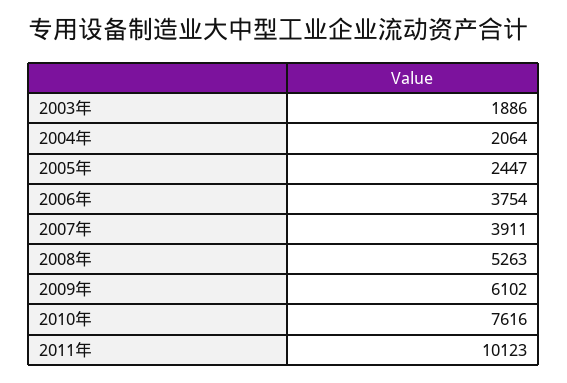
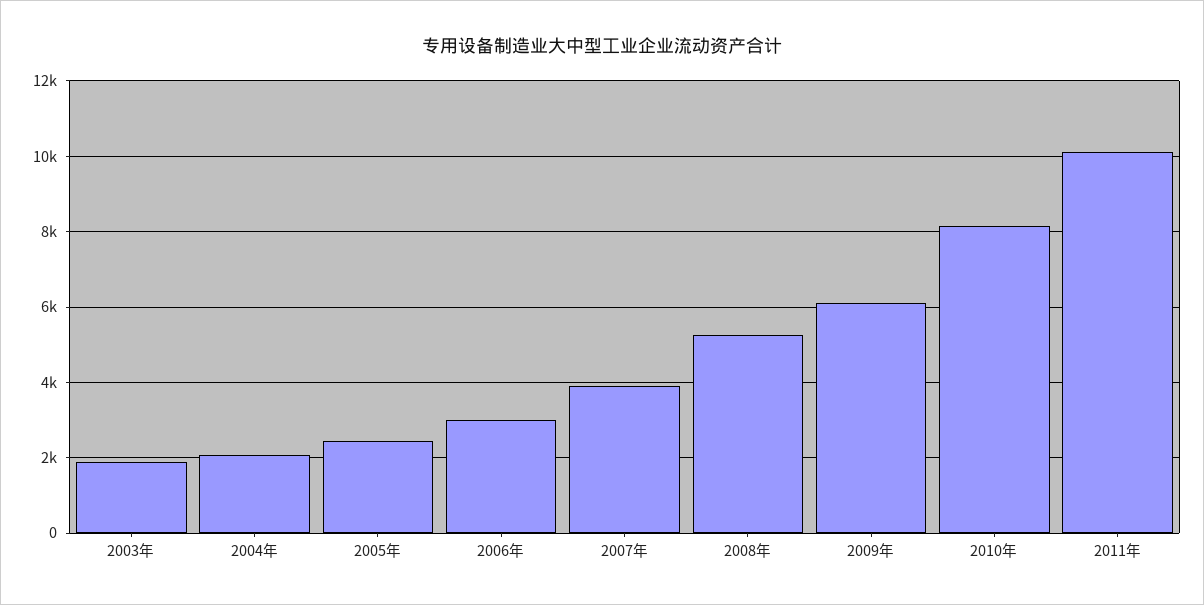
2006年: 3754 -> 3000
2010年: 7616 -> 8200

